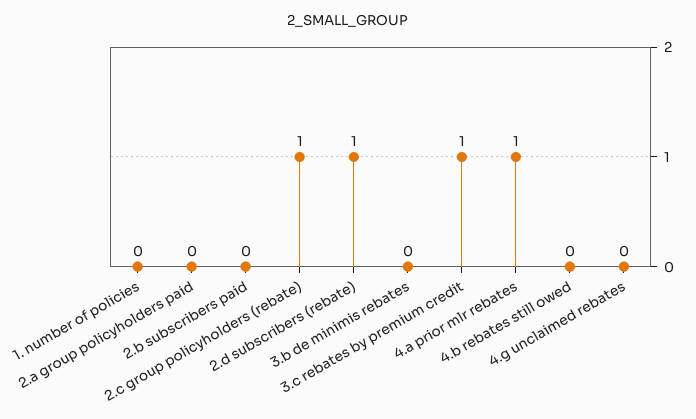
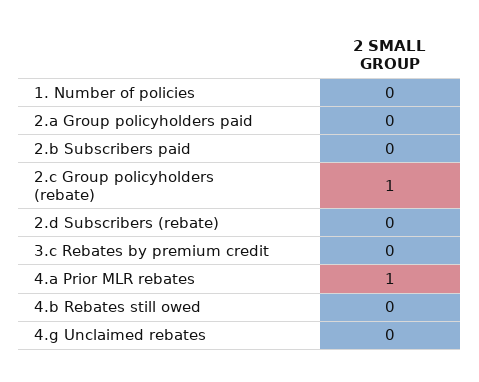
2.d subscribers (rebate): 1 -> 0
3.b de minimis rebates: 0 -> none
3.c rebates by premium credit: 1 -> 0

